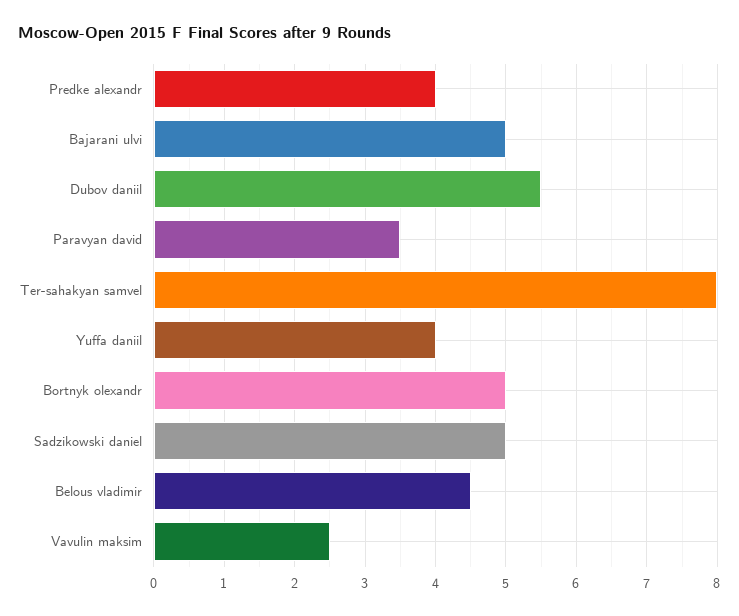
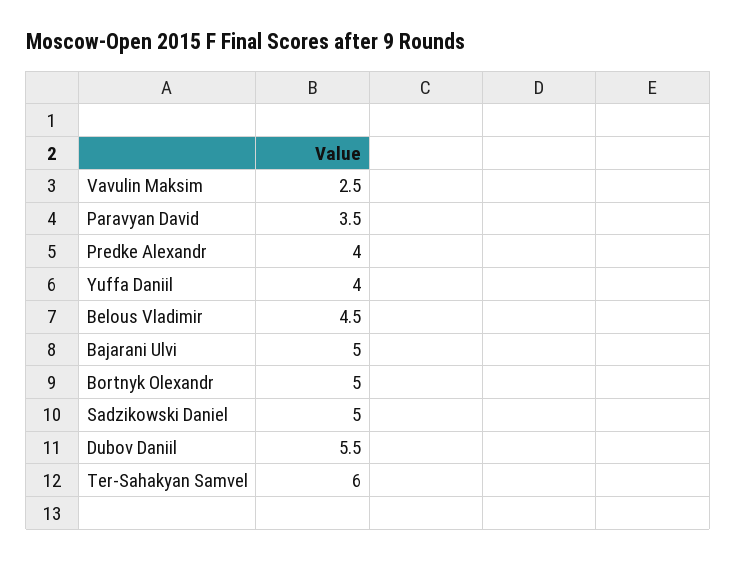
Ter-sahakyan samvel: 8 -> 6

